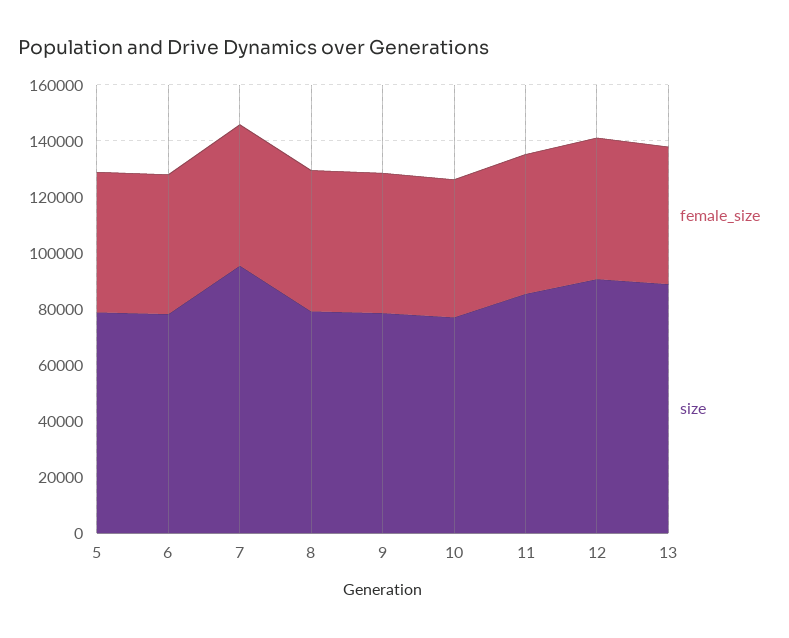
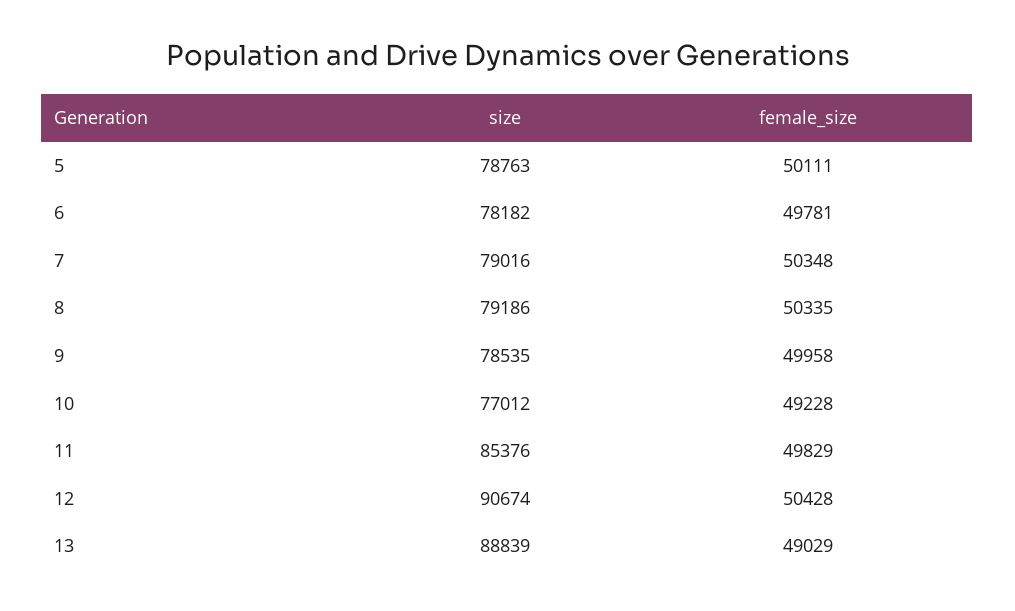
size, 7: 95000 -> 79016

